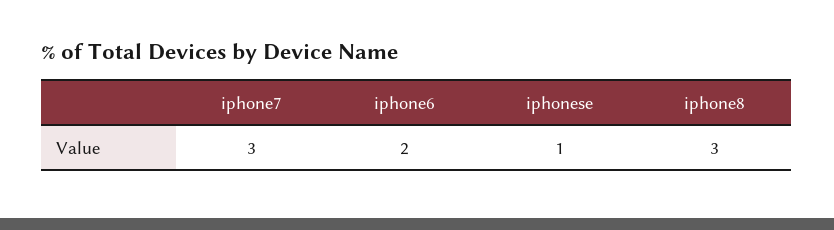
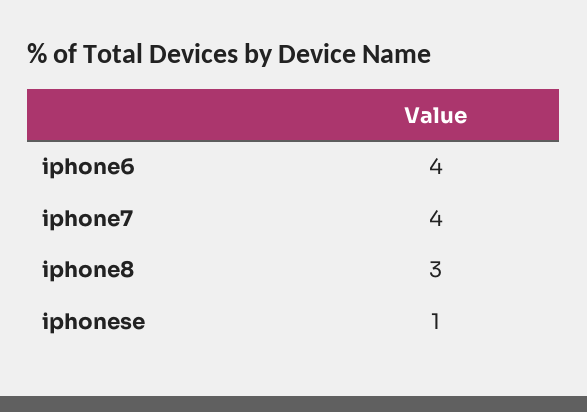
iphone7: 3 -> 4
iphone6: 2 -> 4

